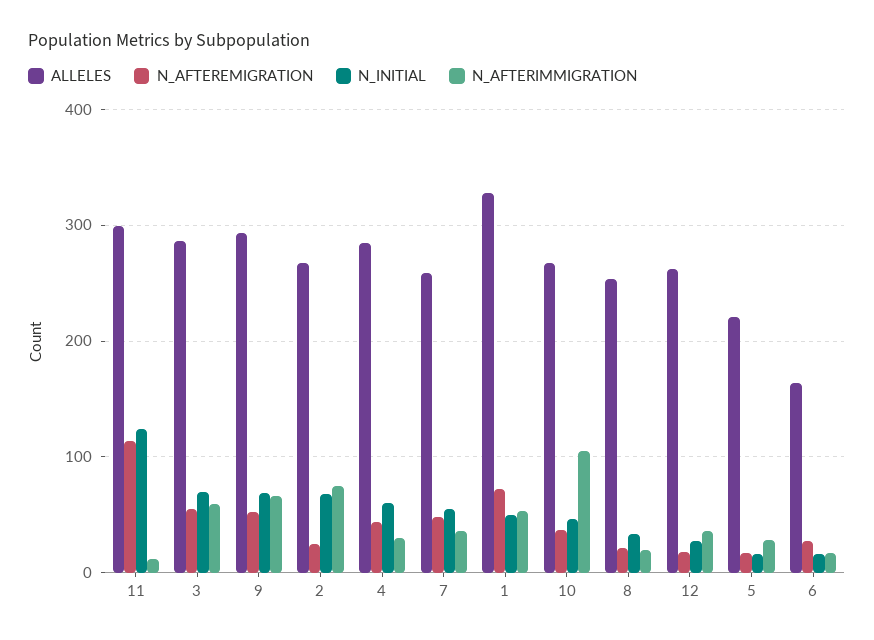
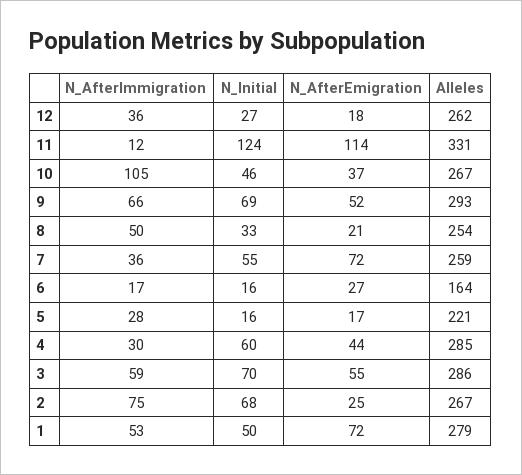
ALLELES, 11: 300 -> 331
N_AFTEREMIGRATION, 7: 50 -> 72
ALLELES, 1: 330 -> 279
N_AFTERIMMIGRATION, 8: 20 -> 50

